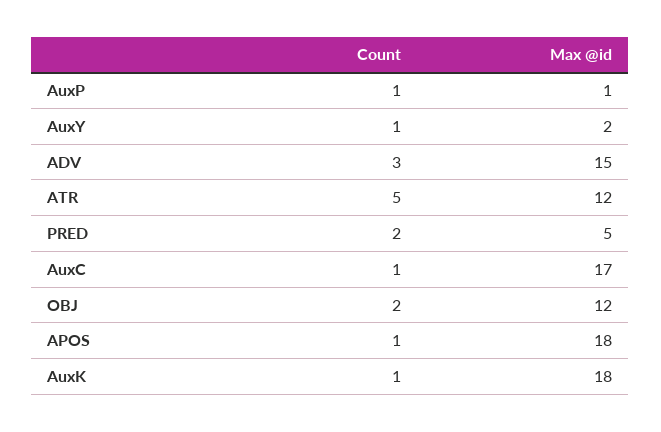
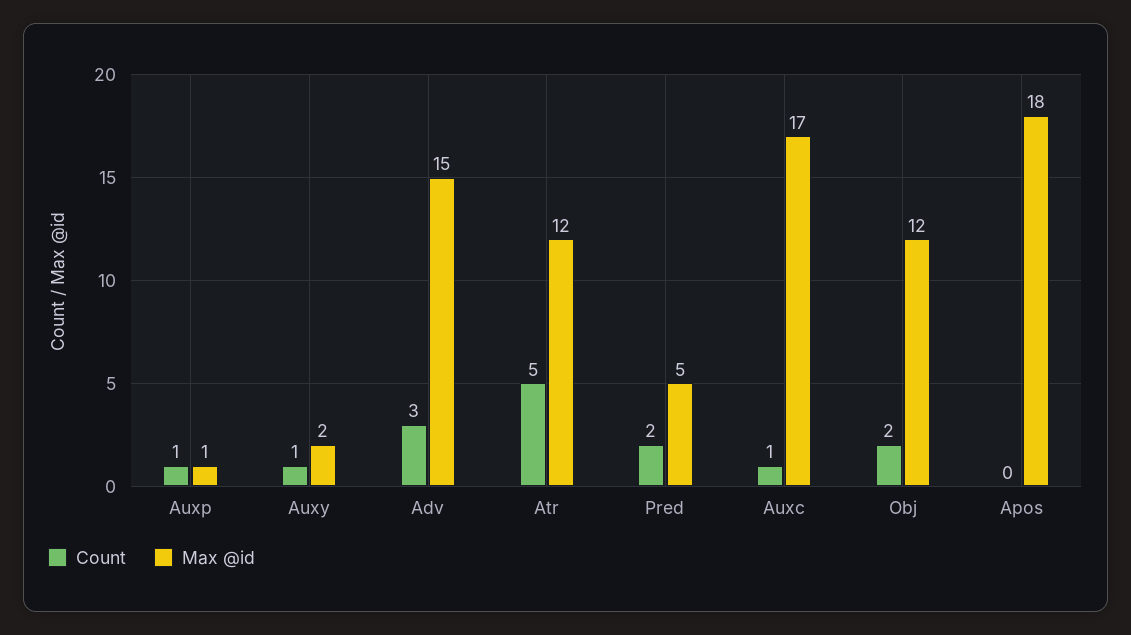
Count, APOS: 1 -> 0
Count, AuxK: 1 -> none
Max @id, AuxK: 18 -> none

